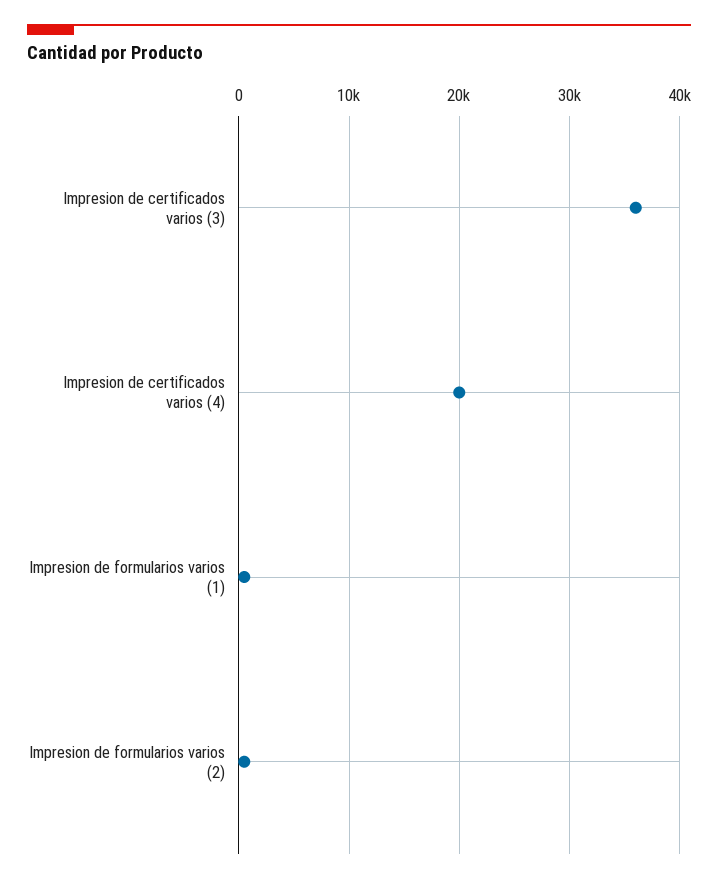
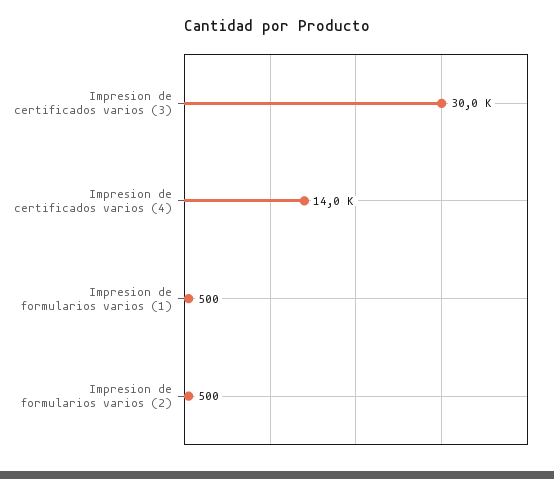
Impresion de certificados varios (3): 36000 -> 30000
Impresion de certificados varios (4): 20000 -> 14000

